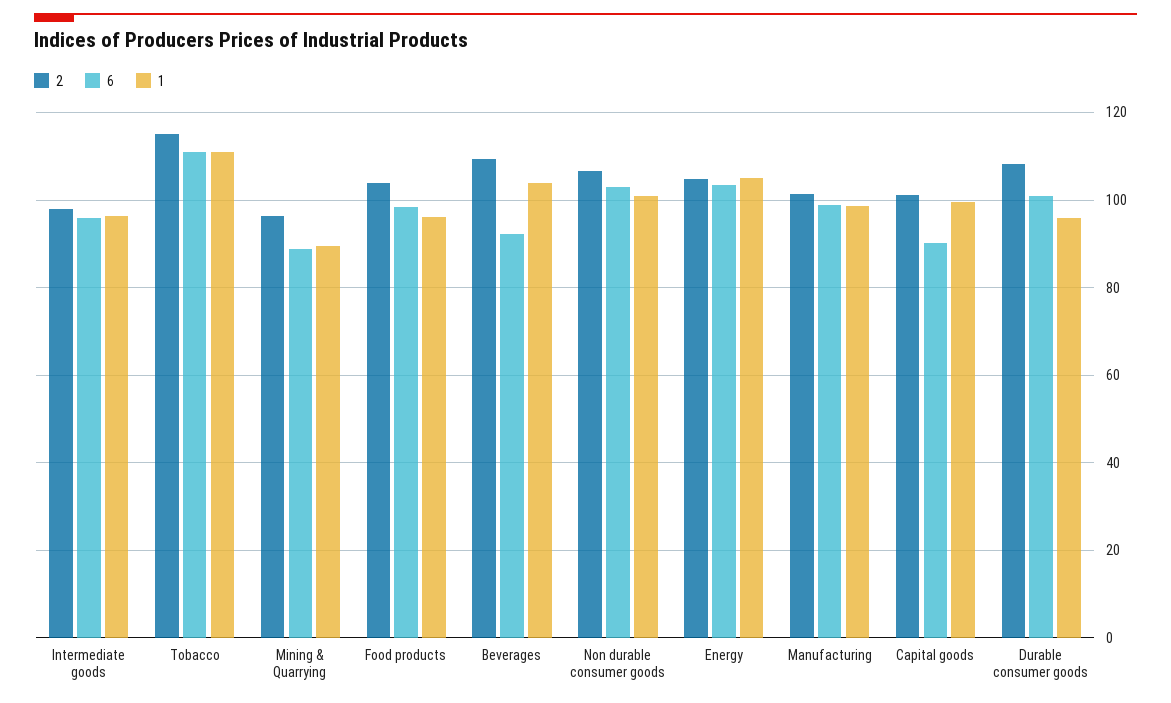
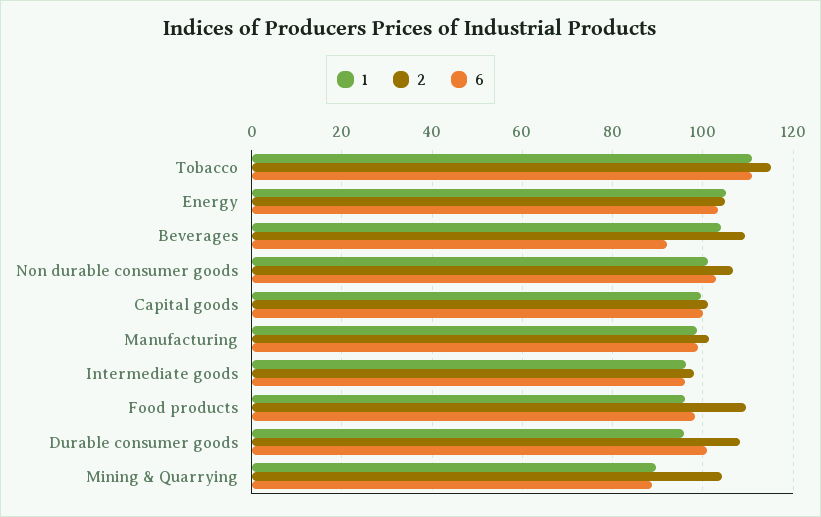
2, Mining & Quarrying: 96 -> 104
2, Food products: 104 -> 110
6, Capital goods: 90 -> 100

